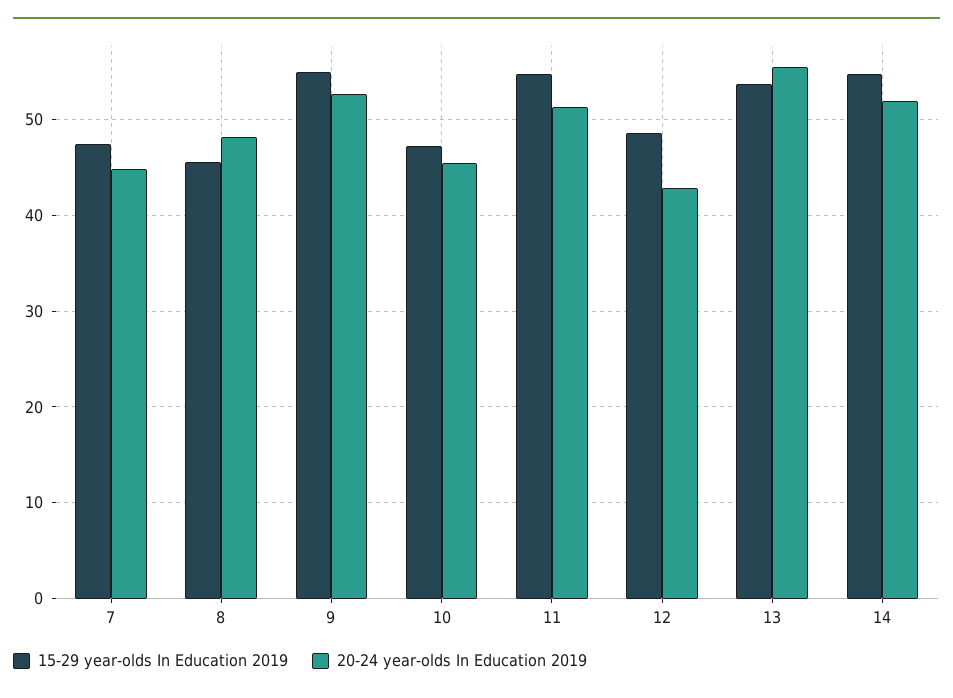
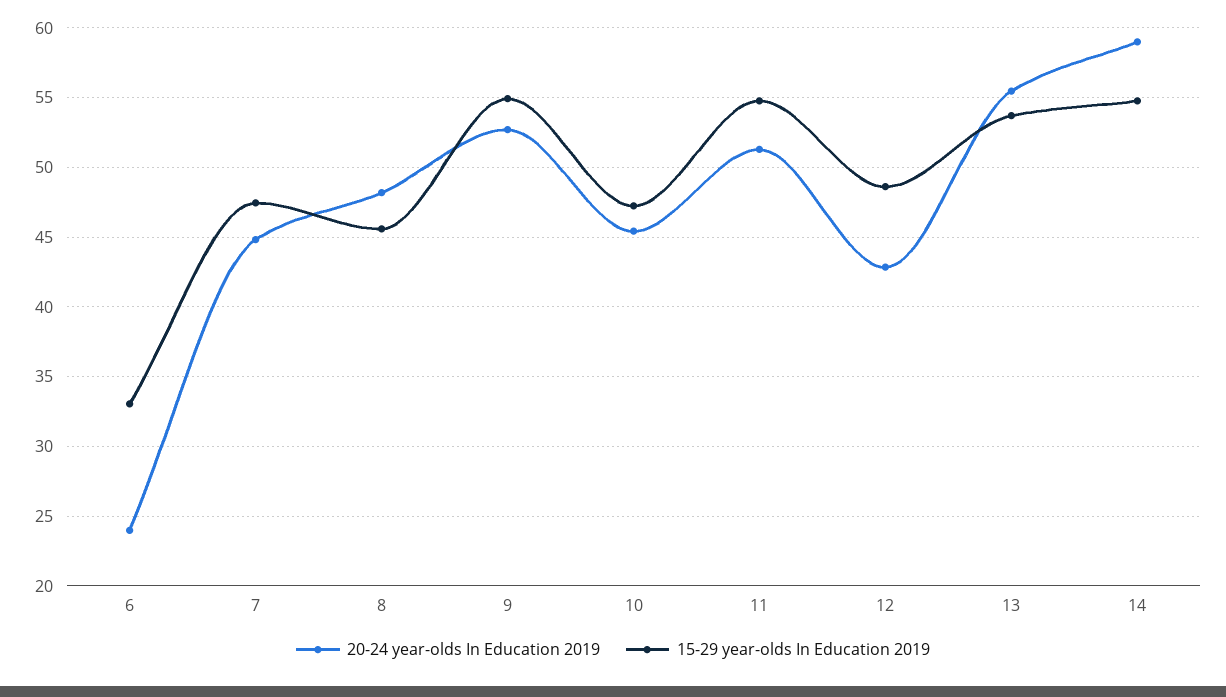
20-24 year-olds In Education 2019, 14: 52 -> 59
20-24 year-olds In Education 2019, 6: none -> 24
15-29 year-olds In Education 2019, 6: none -> 33

